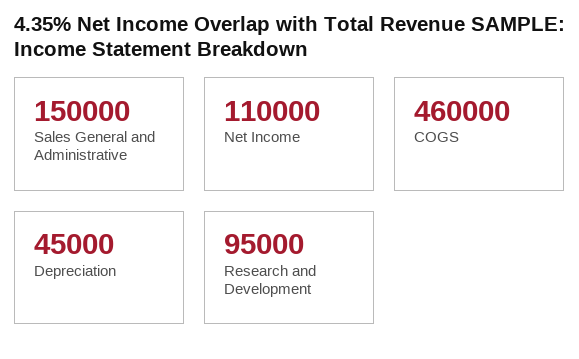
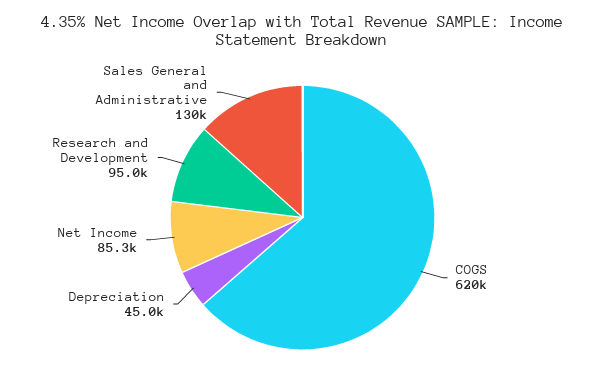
Sales General and Administrative: 150000 -> 130000
Net Income: 110000 -> 85300
COGS: 460000 -> 620000

